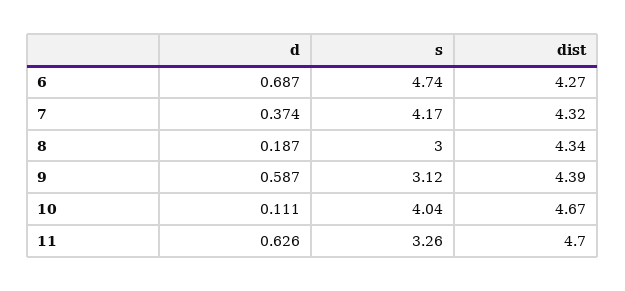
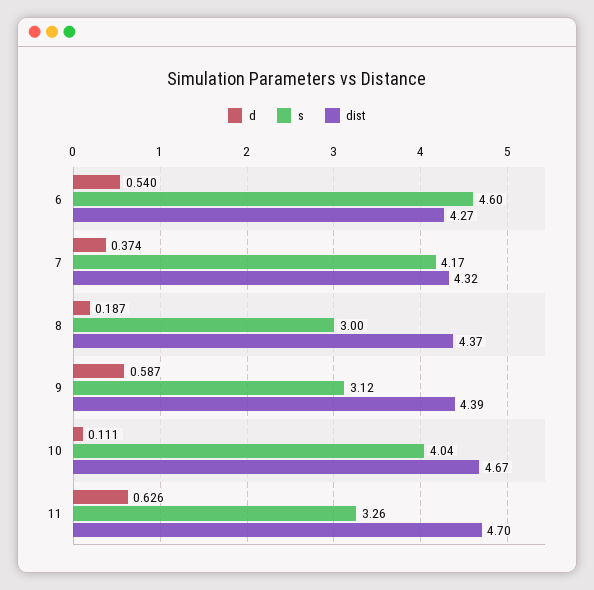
d, 6: 0.687 -> 0.54
s, 6: 4.74 -> 4.6
dist, 8: 4.34 -> 4.37

